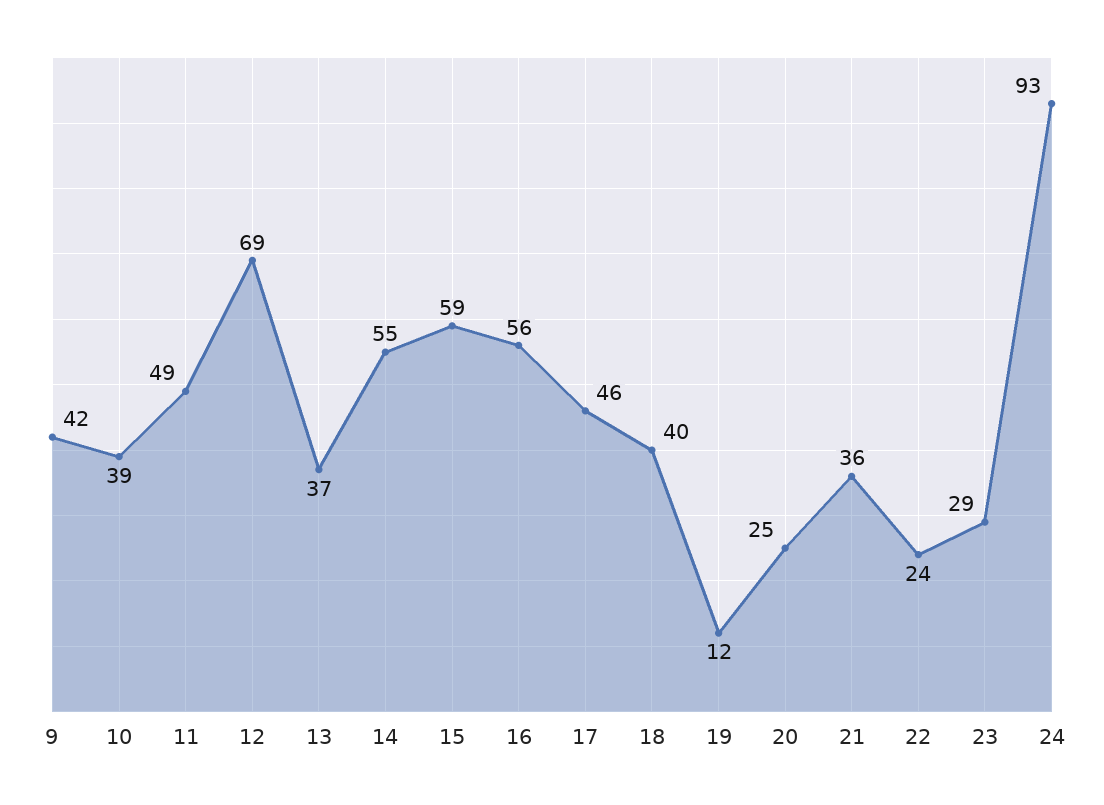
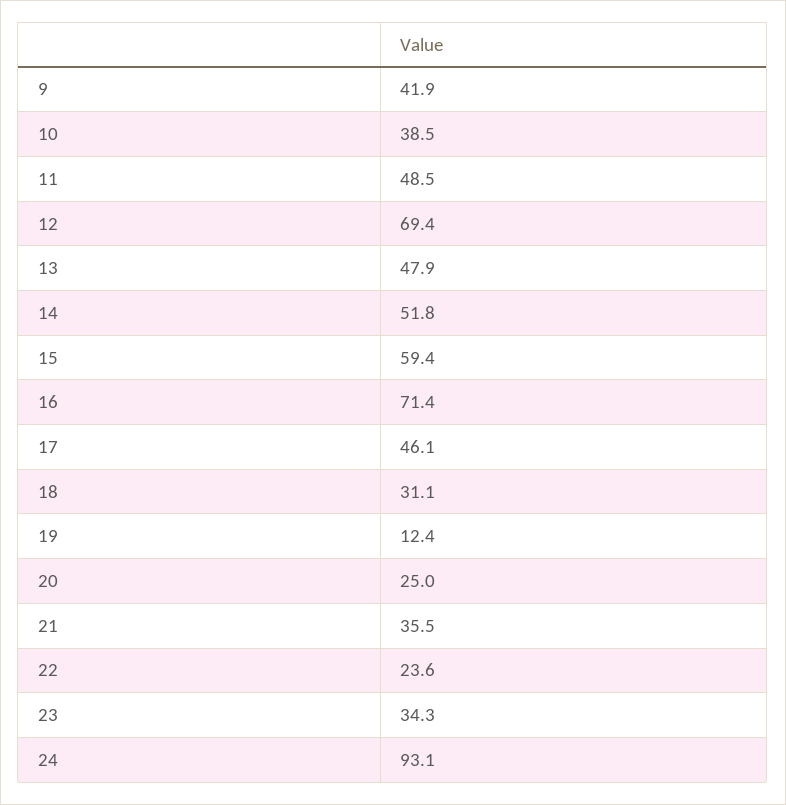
13: 37 -> 47.9
14: 55 -> 51.8
16: 56 -> 71.4
18: 40 -> 31.1
23: 29 -> 34.3

